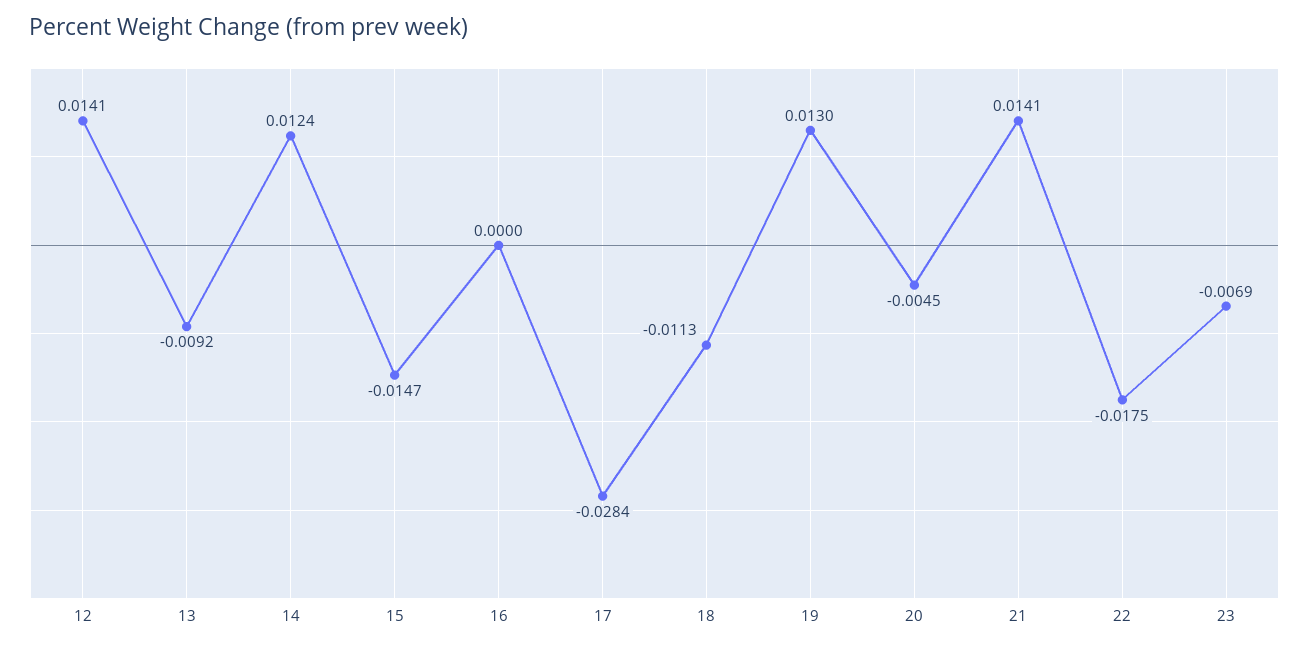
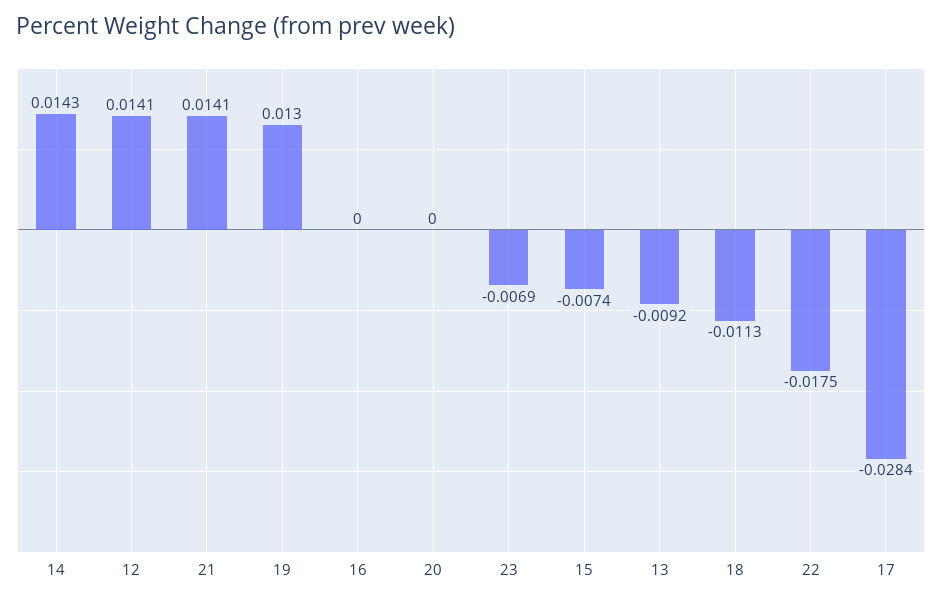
14: 0.0124 -> 0.0143
15: -0.0147 -> -0.0074
20: -0.0045 -> 0

